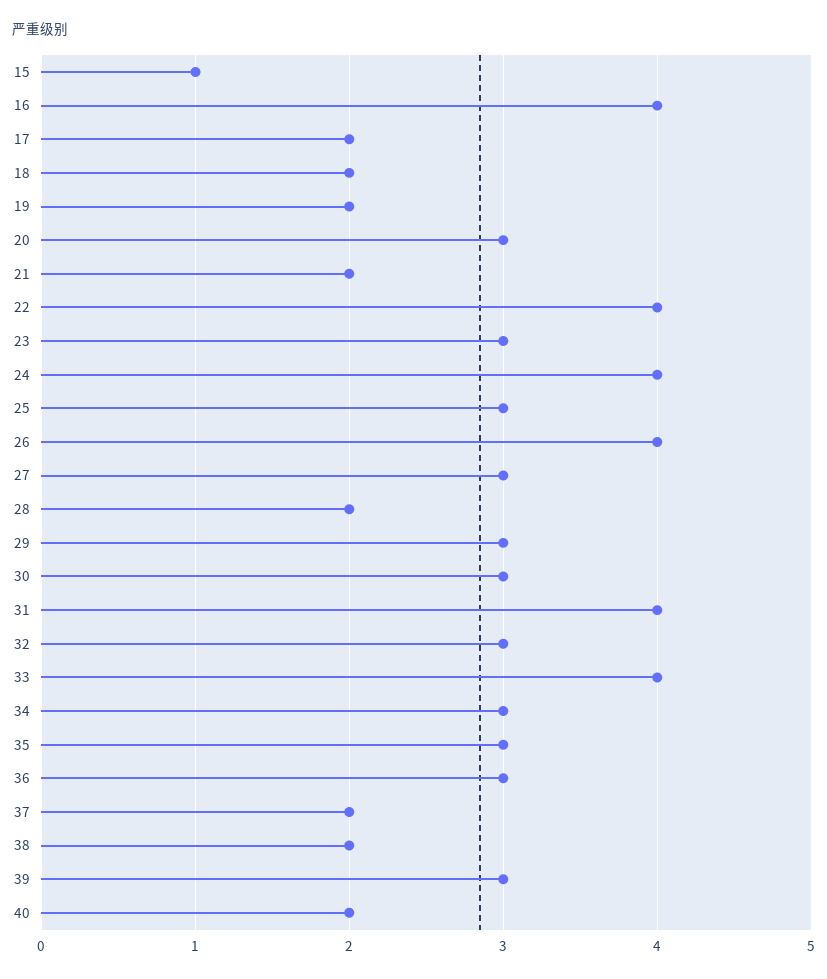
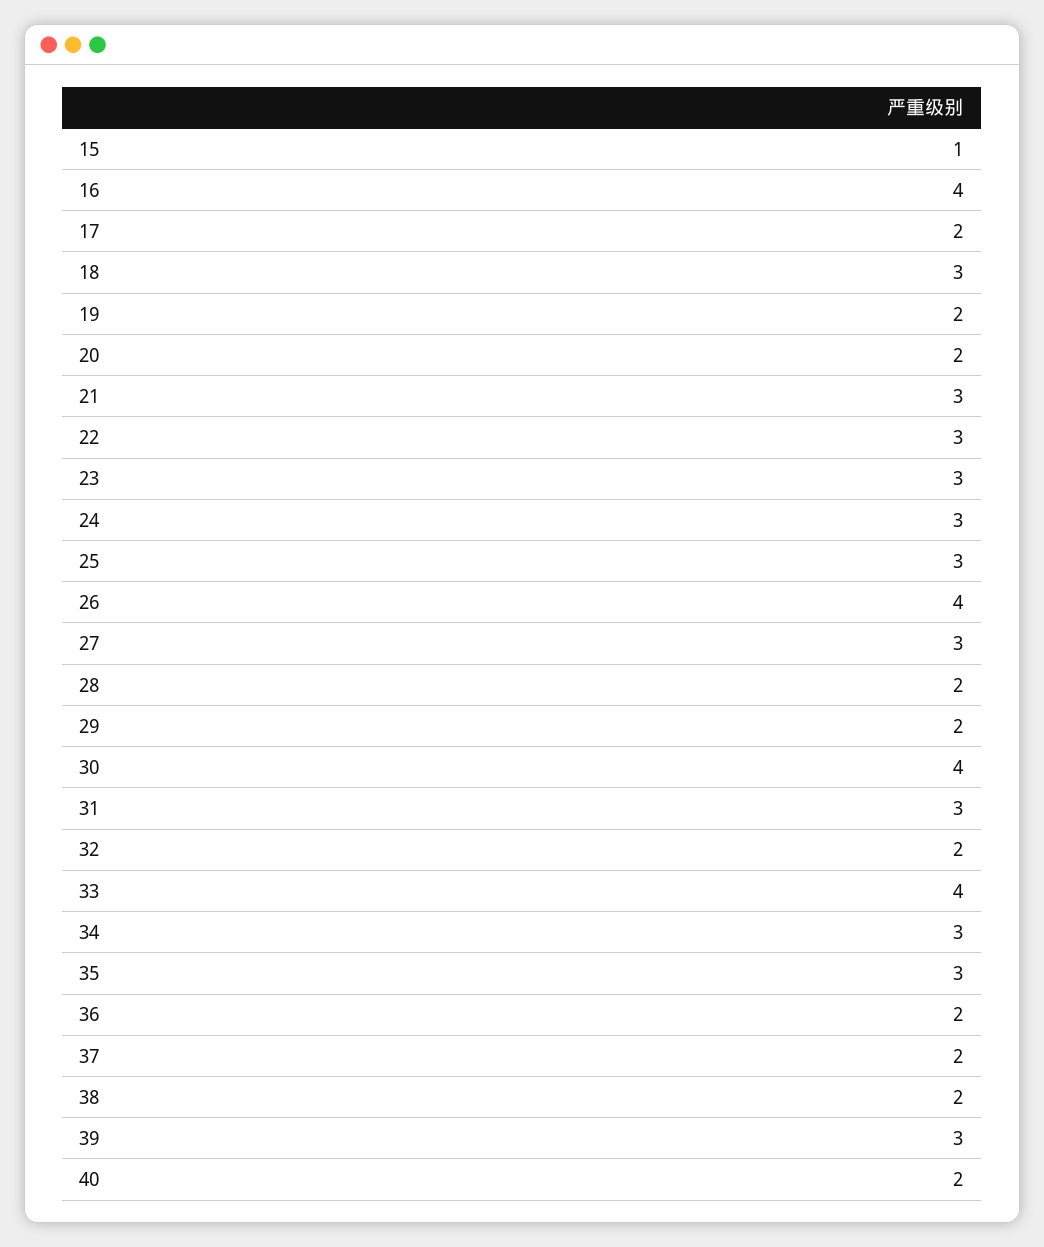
18: 2 -> 3
20: 3 -> 2
21: 2 -> 3
22: 4 -> 3
24: 4 -> 3
29: 3 -> 2
30: 3 -> 4
31: 4 -> 3
32: 3 -> 2
36: 3 -> 2

